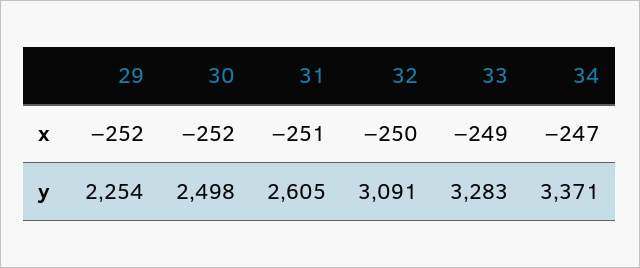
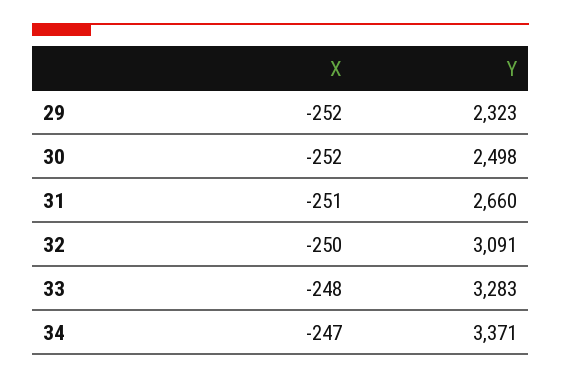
33, x: -249 -> -248
29, y: 2254 -> 2323
31, y: 2605 -> 2660

